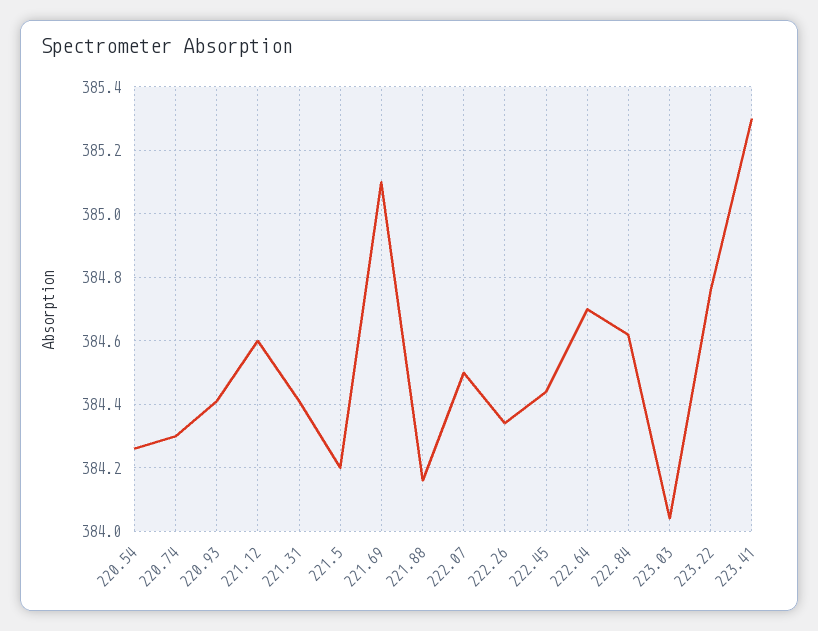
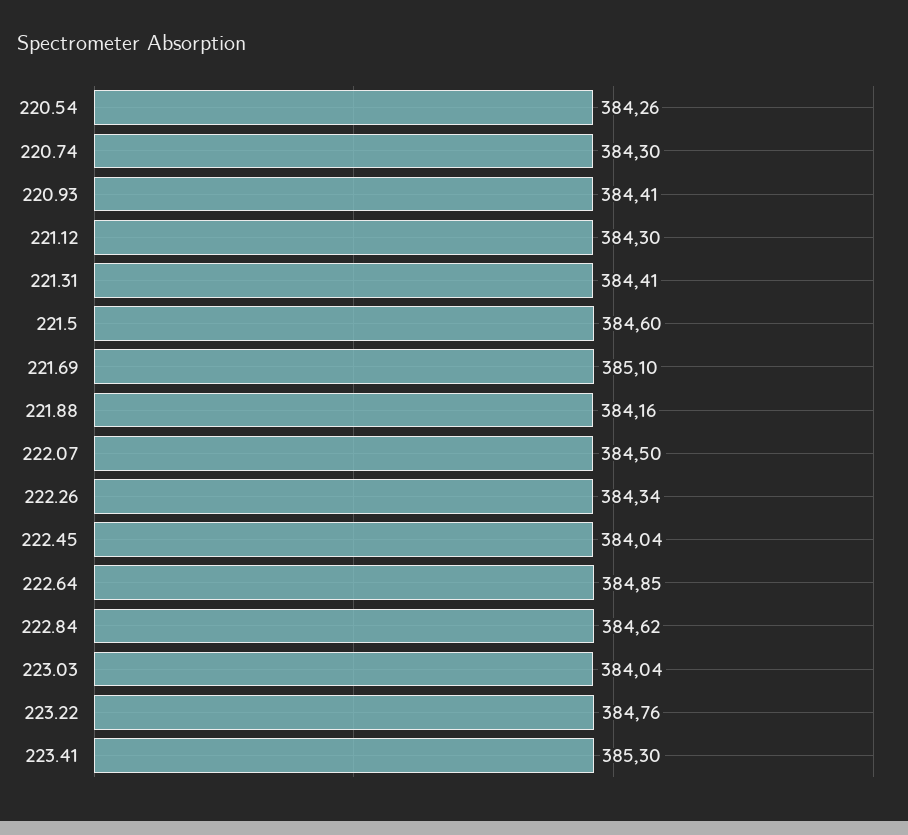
221.12: 384.6 -> 384.3
221.5: 384.2 -> 384.6
222.45: 384.45 -> 384.04
222.64: 384.7 -> 384.85

